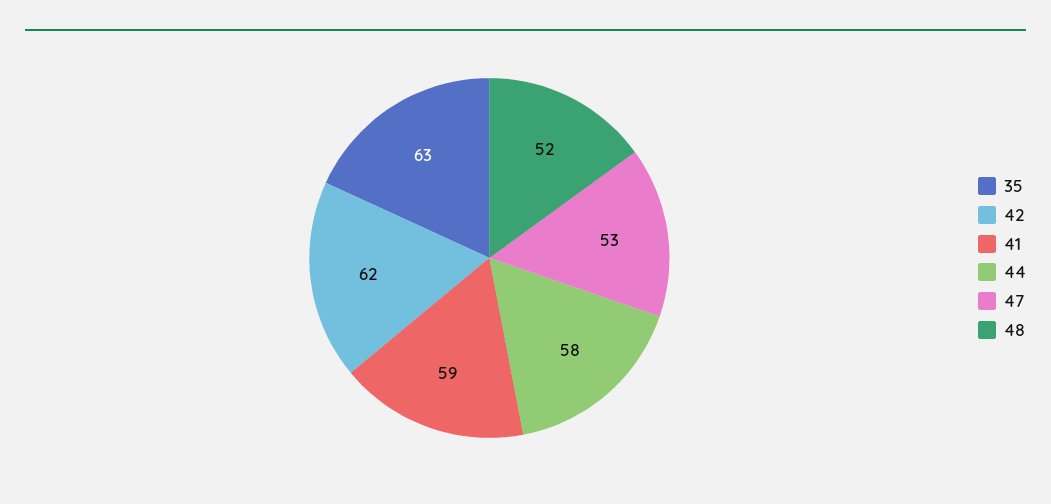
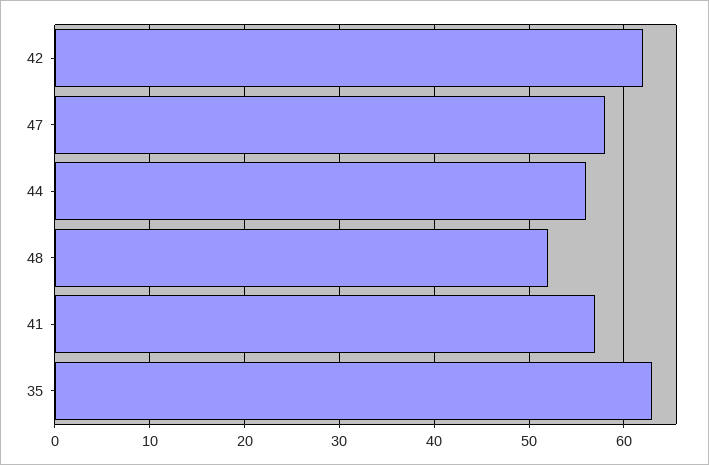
41: 59 -> 57
44: 58 -> 56
47: 53 -> 58

